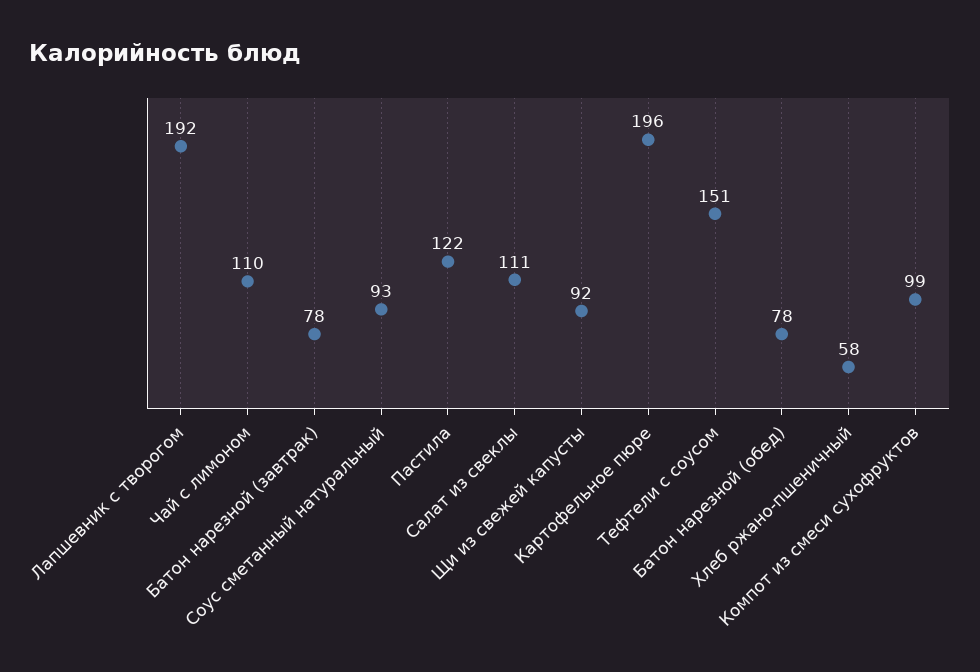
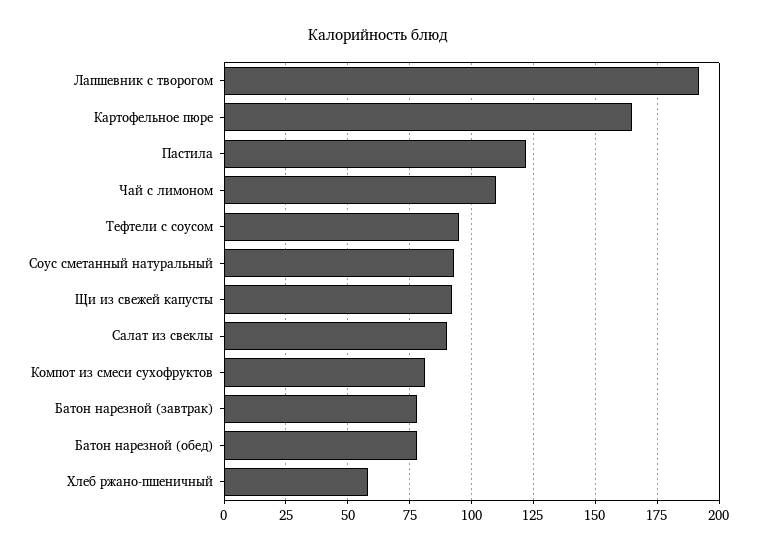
Салат из свеклы: 111 -> 90
Картофельное пюре: 196 -> 165
Тефтели с соусом: 151 -> 95
Компот из смеси сухофруктов: 99 -> 80

